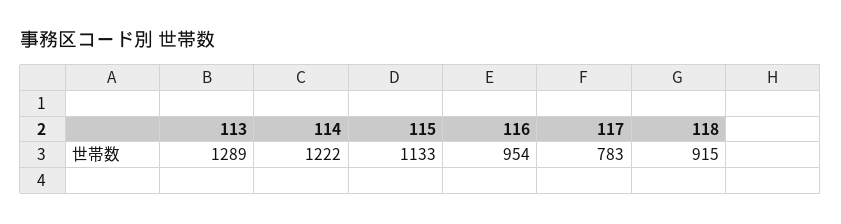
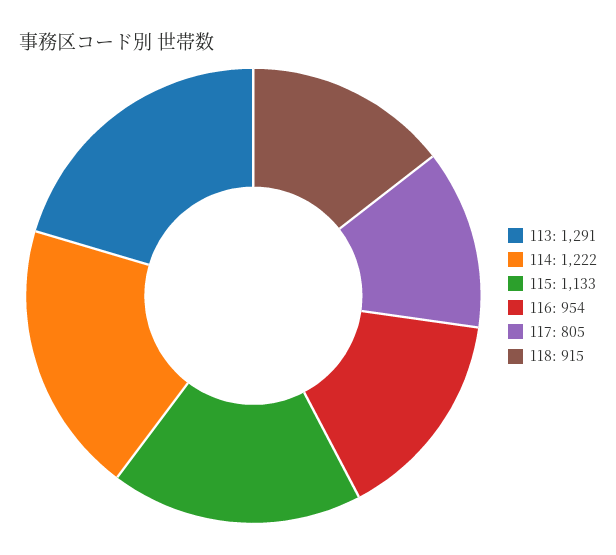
113: 1289 -> 1291
117: 783 -> 805

